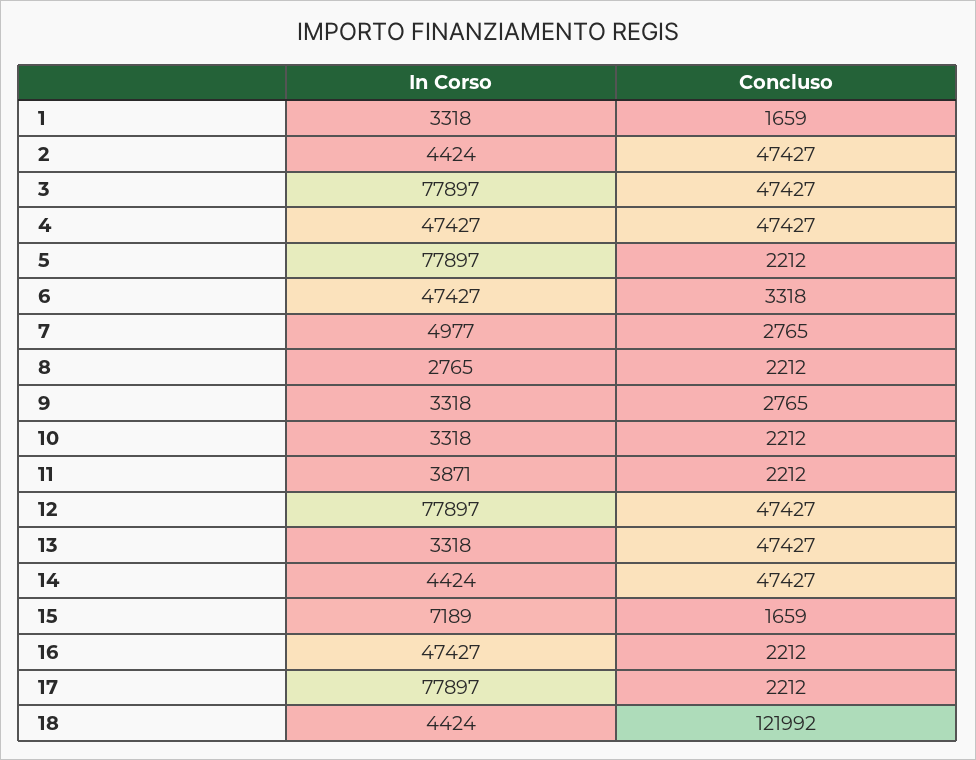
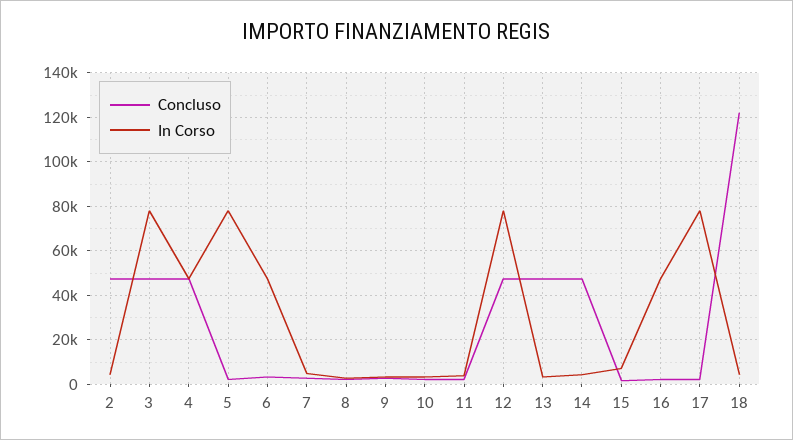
In Corso, 1: 3318 -> none
Concluso, 1: 1659 -> none

